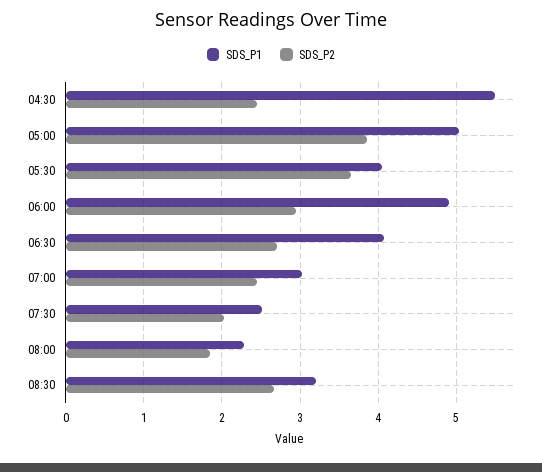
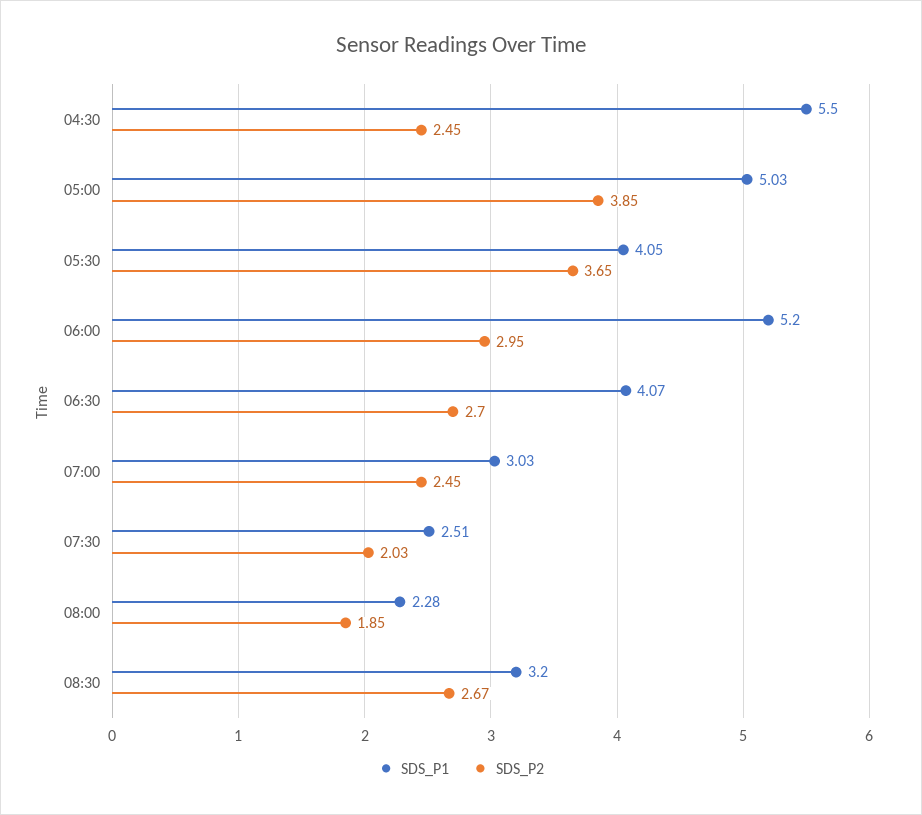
SDS_P1, 06:00: 4.9 -> 5.2

